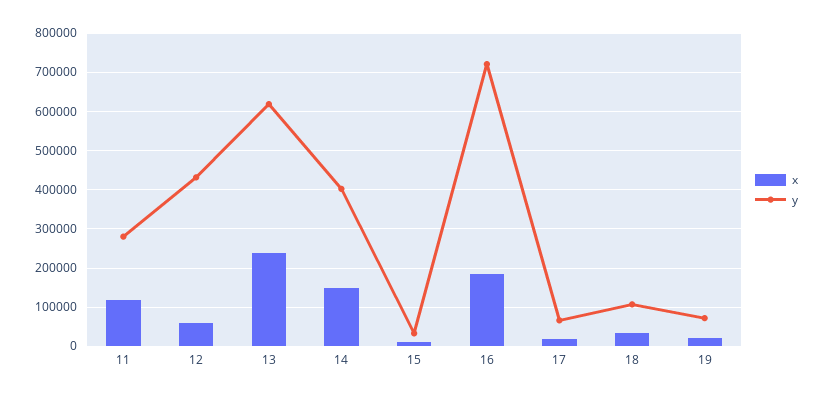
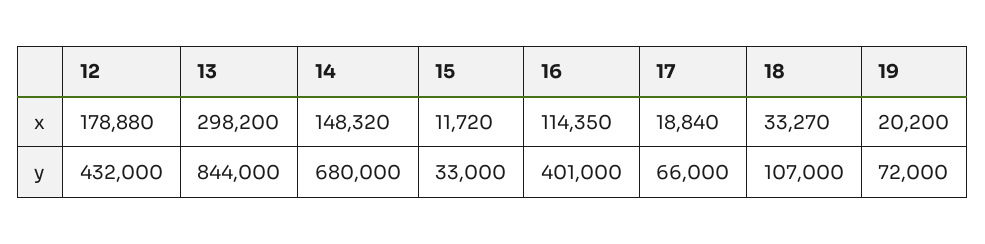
x, 11: 120000 -> none
y, 11: 280000 -> none
x, 12: 60000 -> 178880
x, 13: 240000 -> 298200
y, 13: 620000 -> 844000
y, 14: 400000 -> 680000
x, 16: 180000 -> 114350
y, 16: 720000 -> 401000

